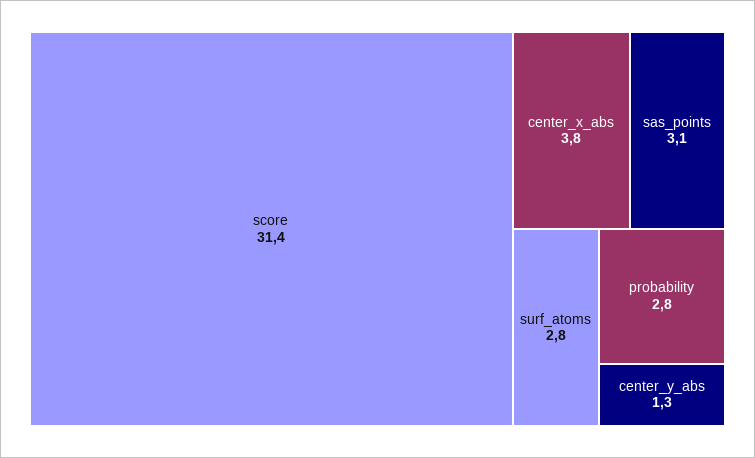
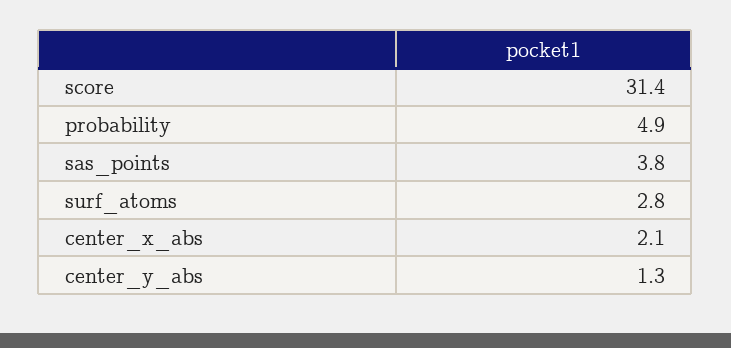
center_x_abs: 3.8 -> 2.1
sas_points: 3.1 -> 3.8
probability: 2.8 -> 4.9

